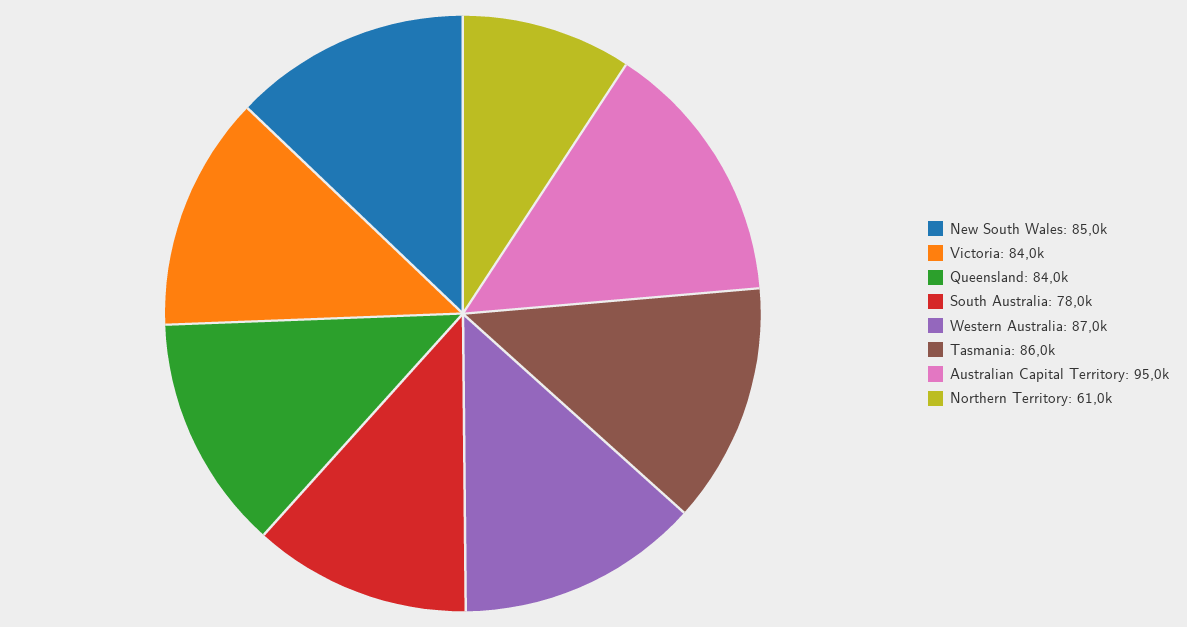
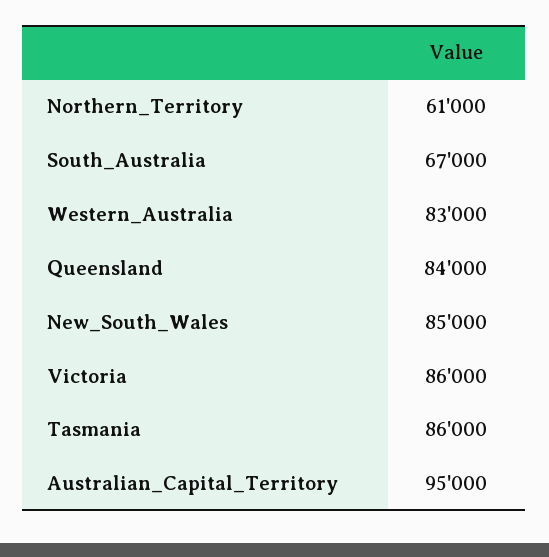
Victoria: 84000 -> 86000
South Australia: 78000 -> 67000
Western Australia: 87000 -> 83000

